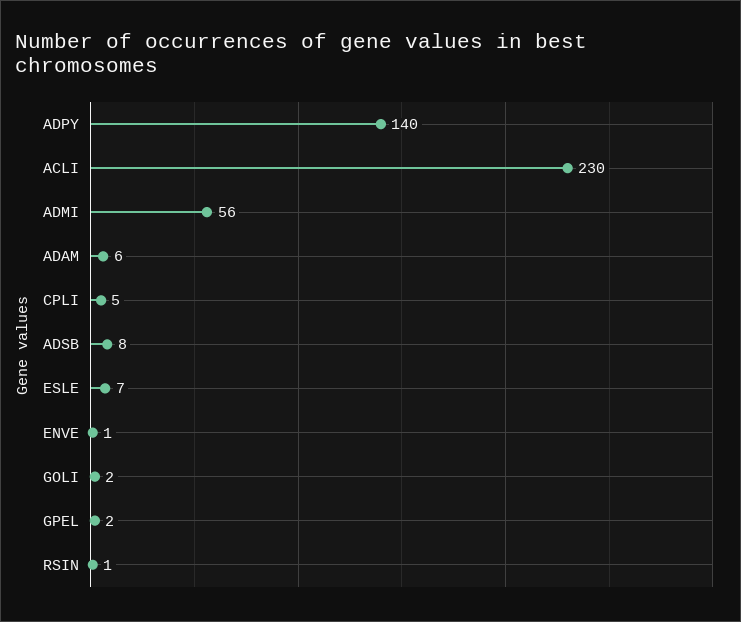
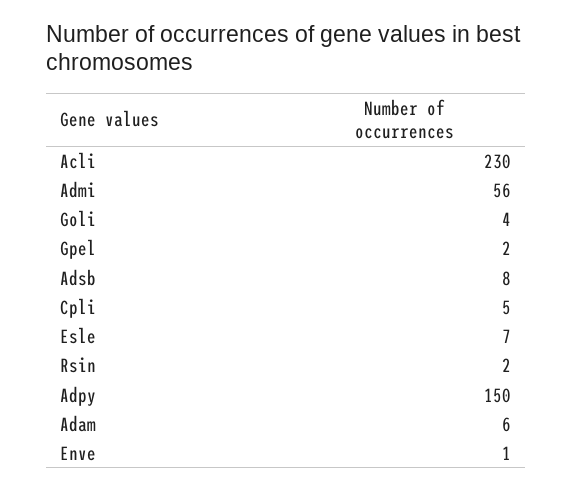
ADPY: 140 -> 150
GOLI: 2 -> 4
RSIN: 1 -> 2

